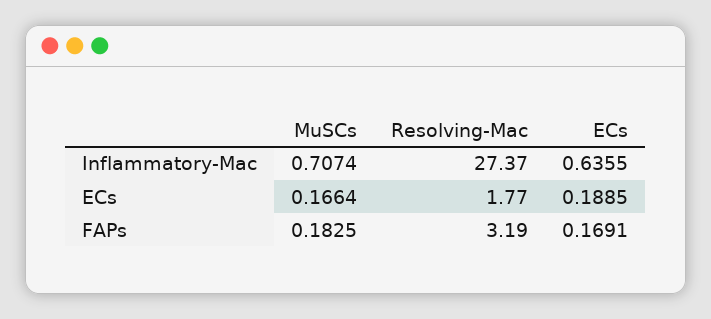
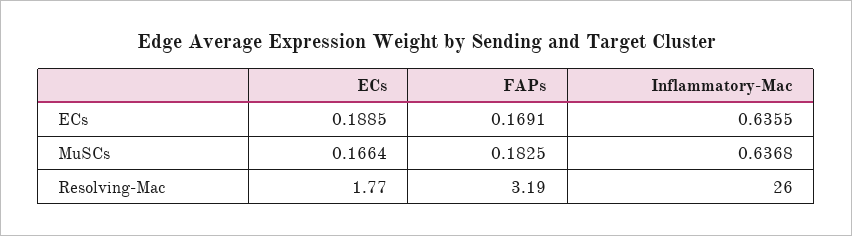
MuSCs, Inflammatory-Mac: 0.7074 -> 0.6368
Resolving-Mac, Inflammatory-Mac: 27.37 -> 26

